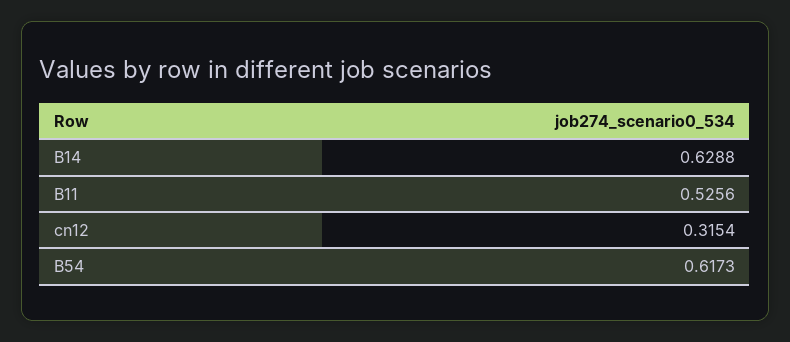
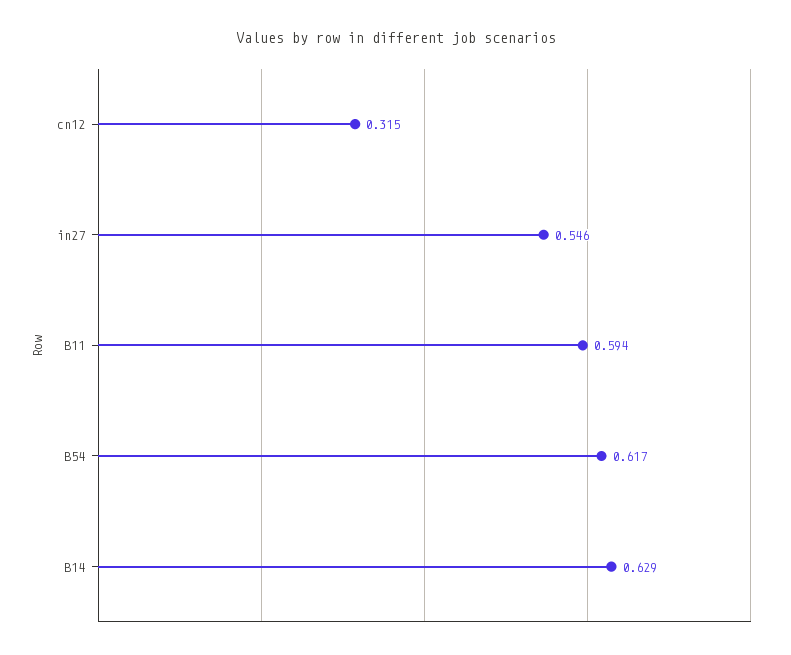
B11: 0.5256 -> 0.594
in27: none -> 0.546

